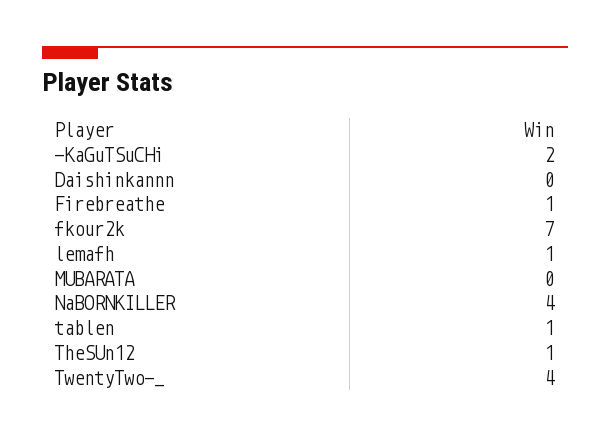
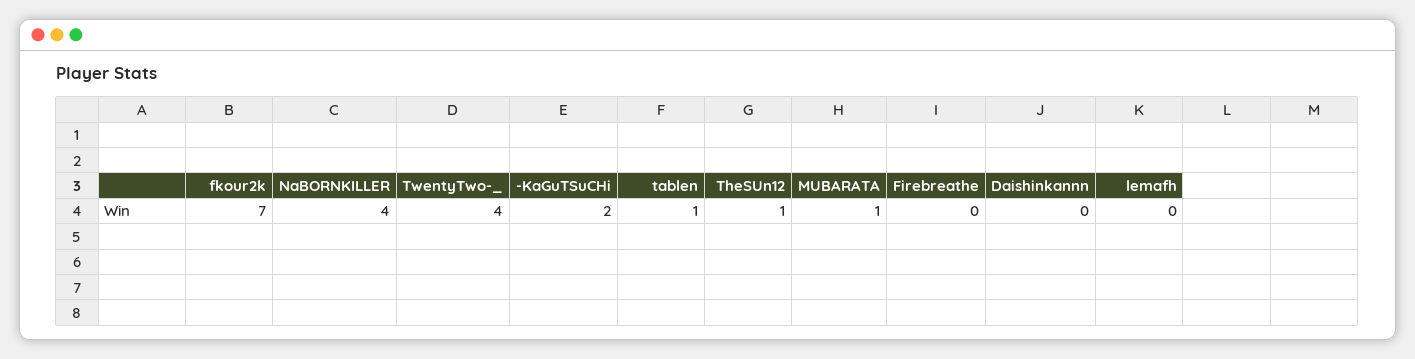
Firebreathe: 1 -> 0
lemafh: 1 -> 0
MUBARATA: 0 -> 1

